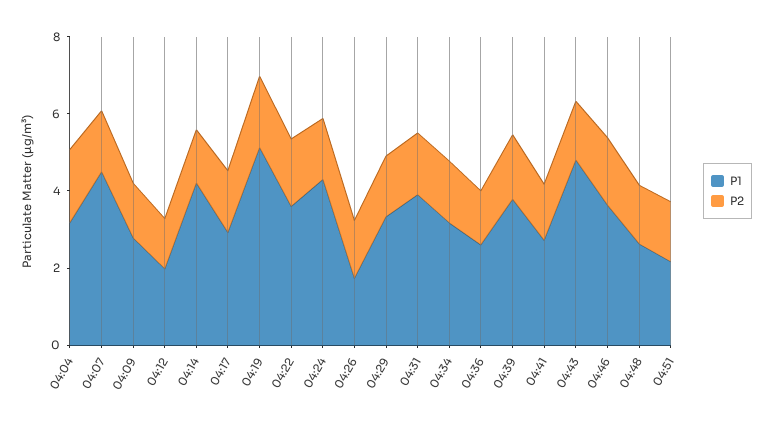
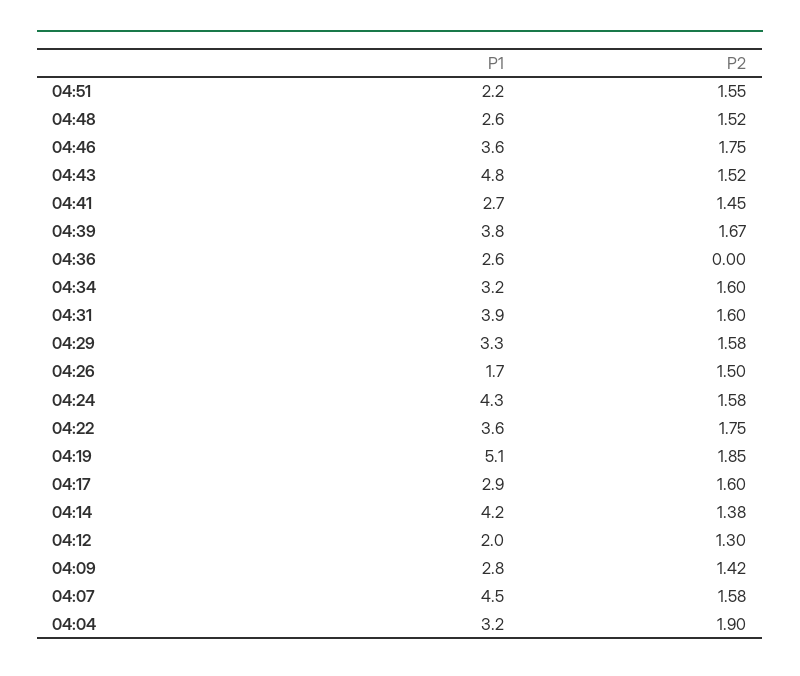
P2, 04:36: 1.5 -> 0

